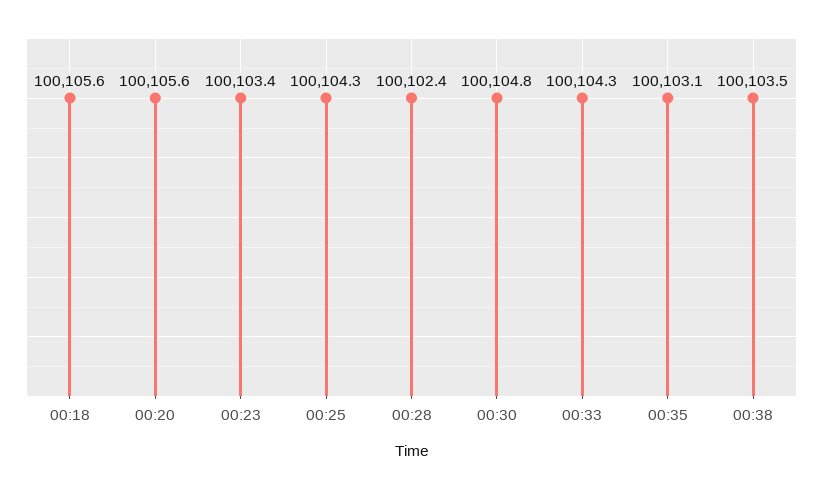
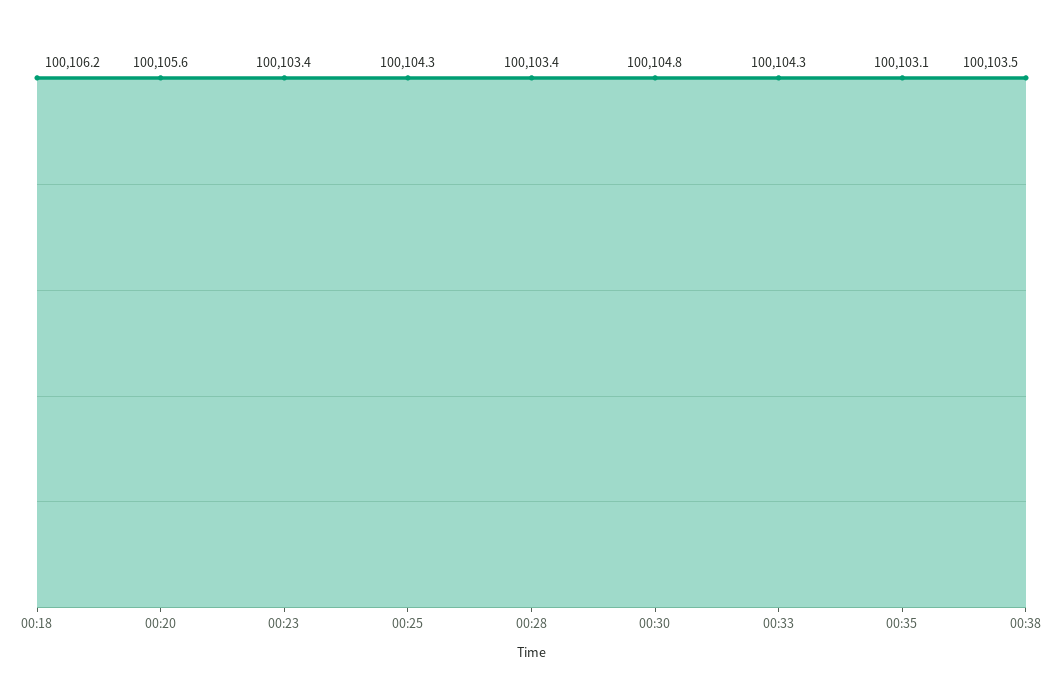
00:18: 100105.6 -> 100106.2
00:28: 100102.4 -> 100103.4

